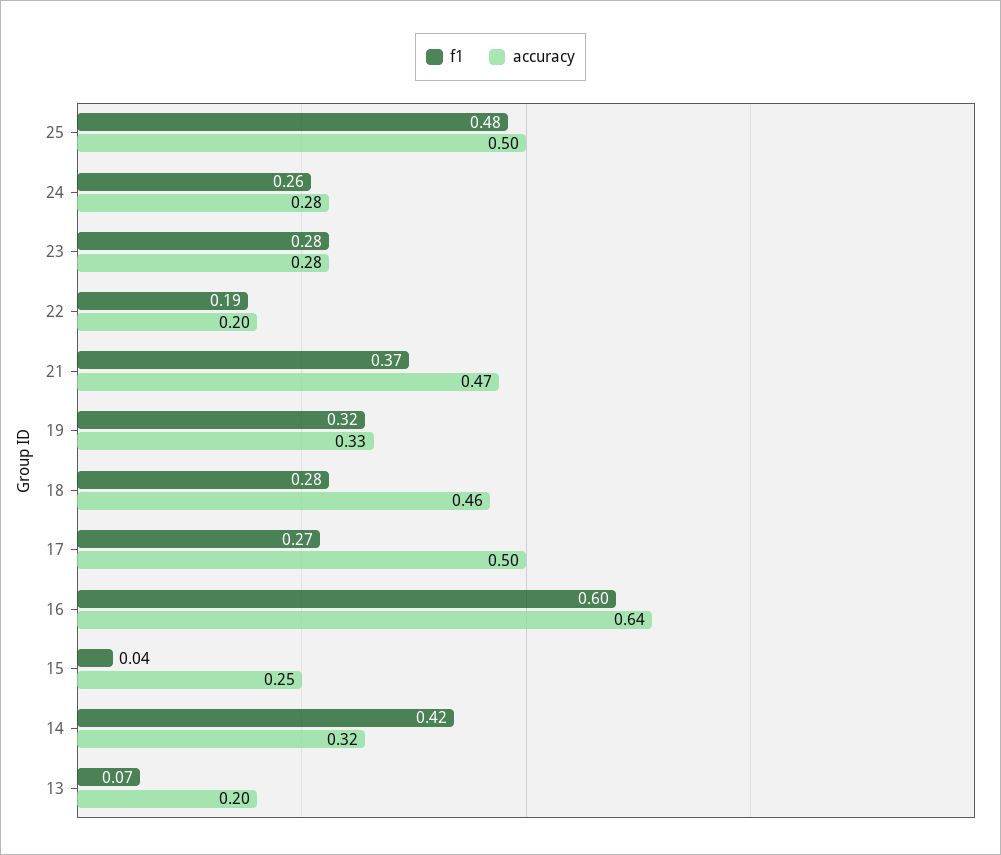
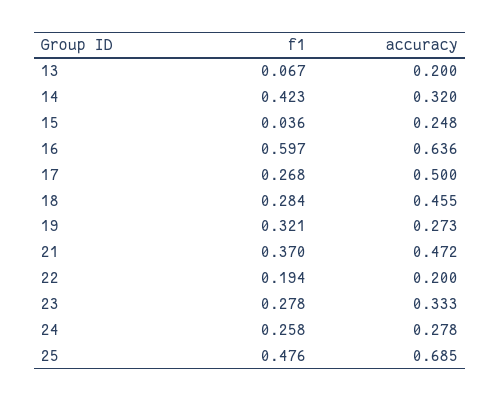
accuracy, 25: 0.5 -> 0.685
accuracy, 23: 0.28 -> 0.333
accuracy, 19: 0.33 -> 0.273

